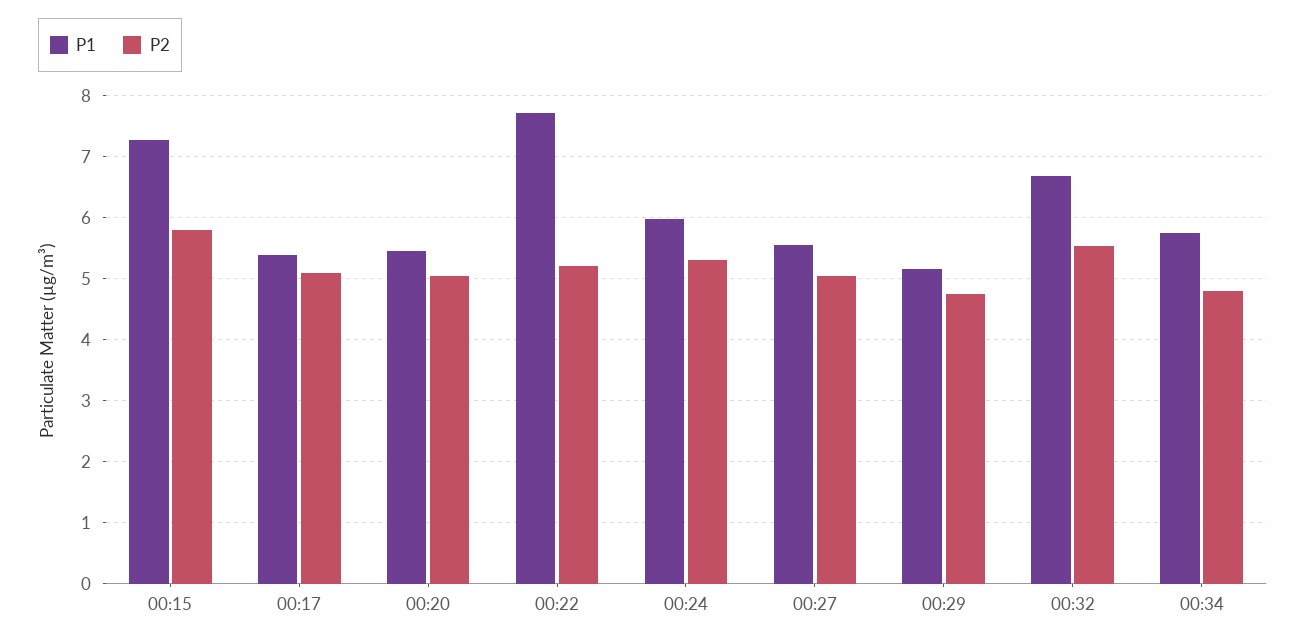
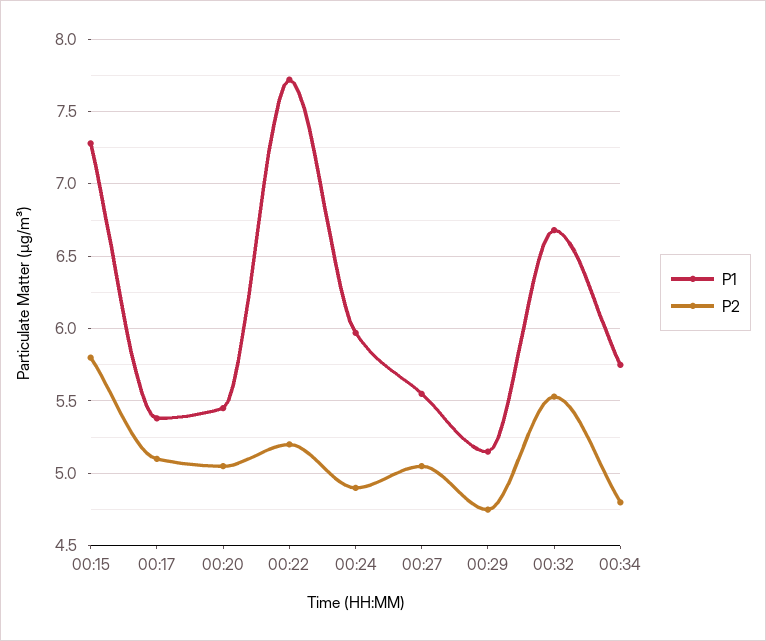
P2, 00:24: 5.3 -> 4.9

